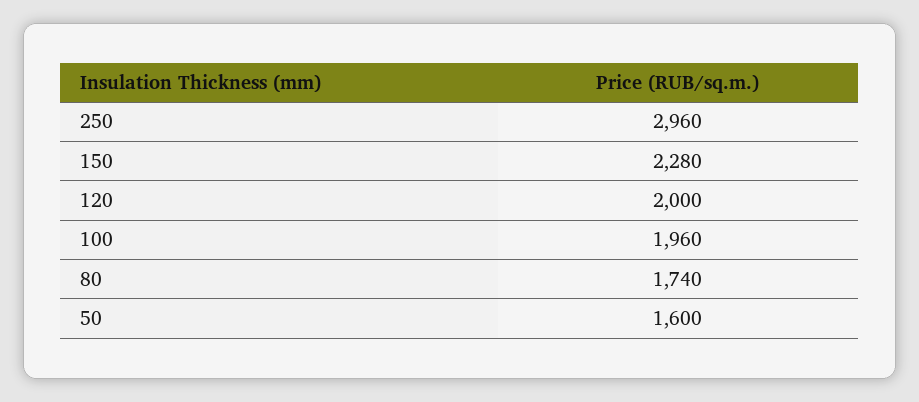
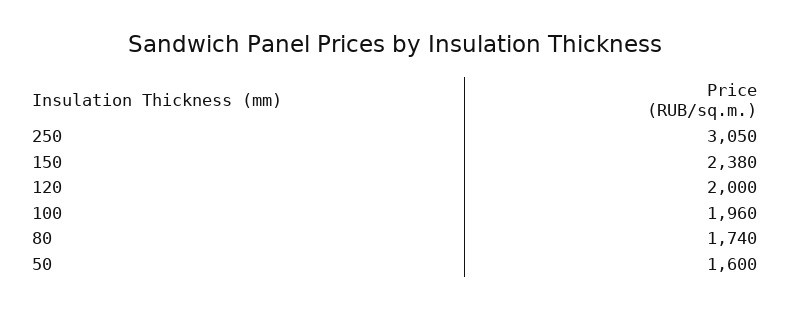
250: 2960 -> 3050
150: 2280 -> 2380

